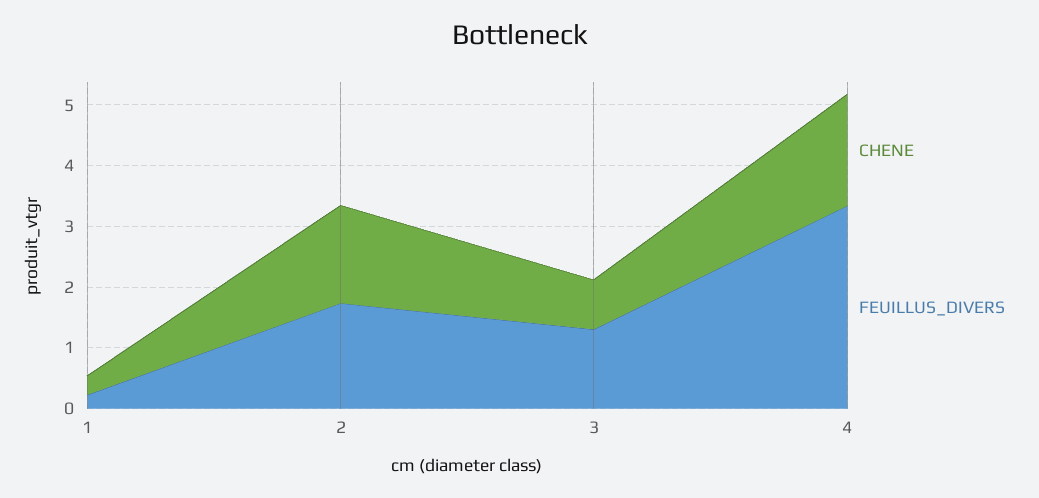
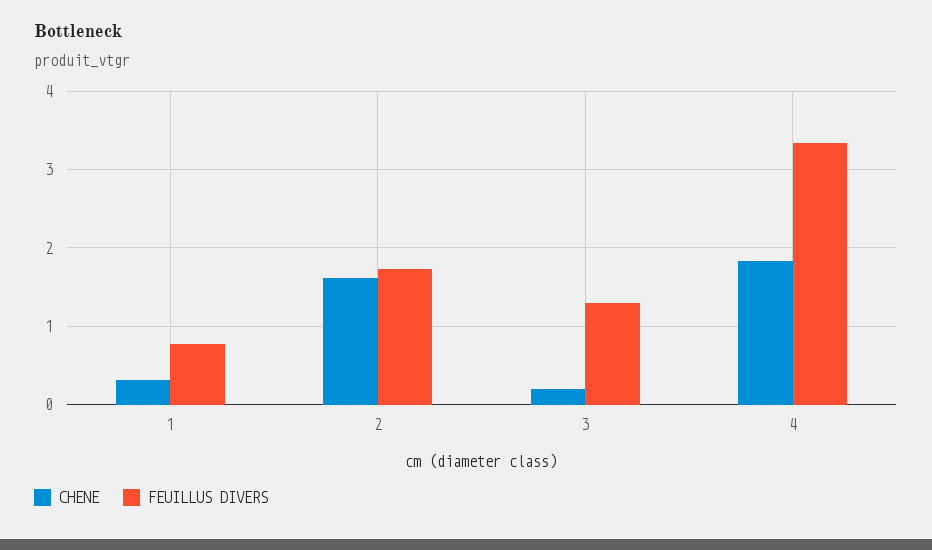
FEUILLUS_DIVERS, 1: 0.2 -> 0.8
CHENE, 3: 0.8 -> 0.2

